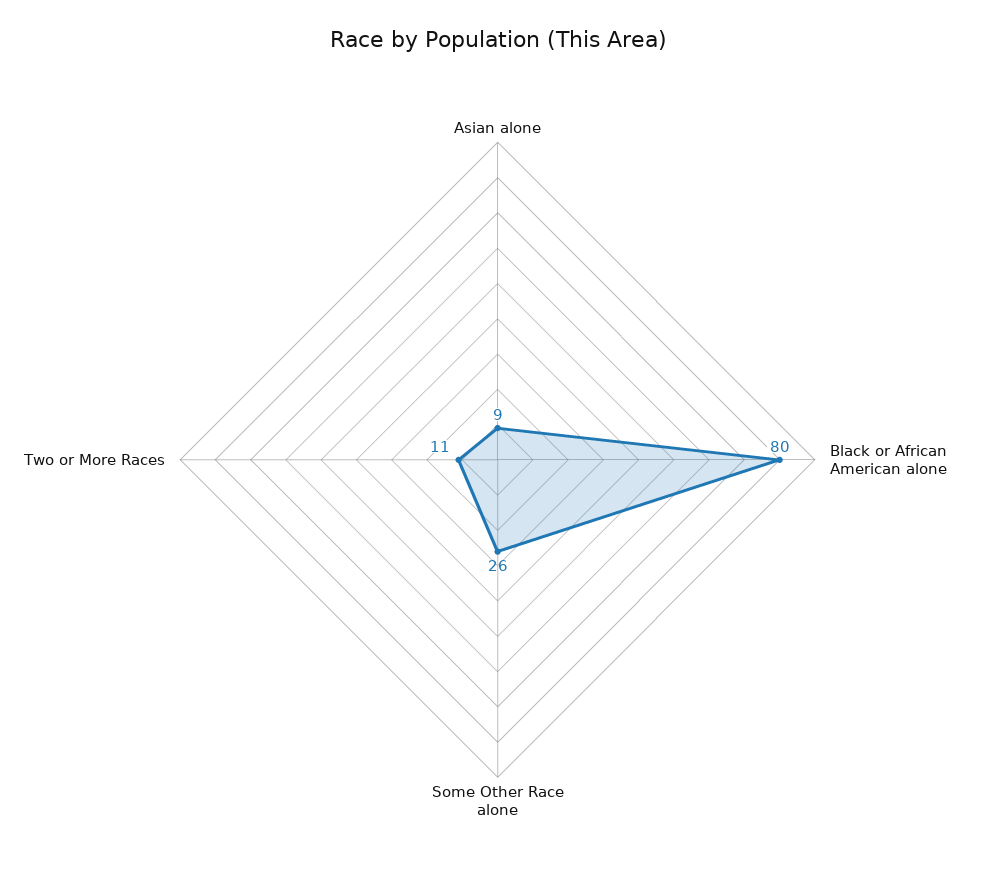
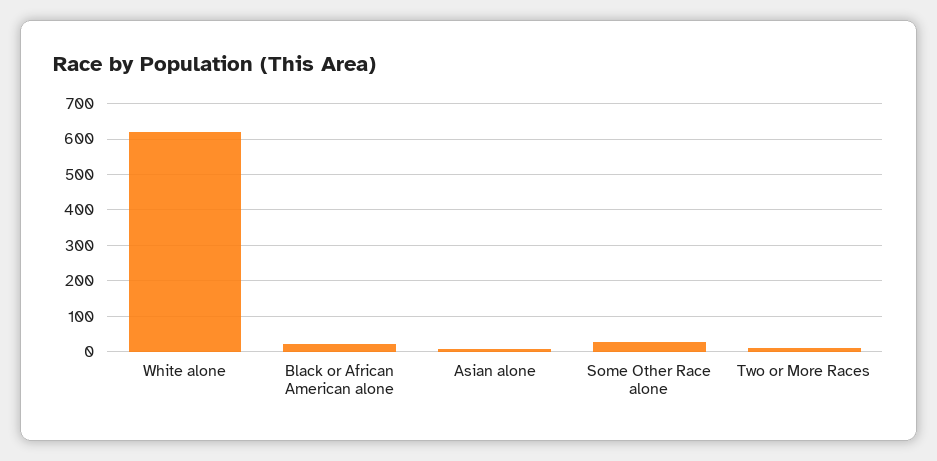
Black or African American alone: 80 -> 20
White alone: none -> 620

